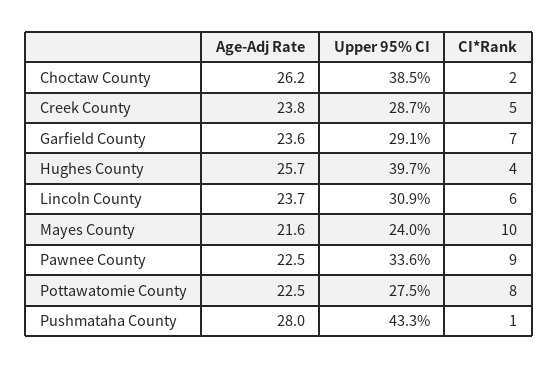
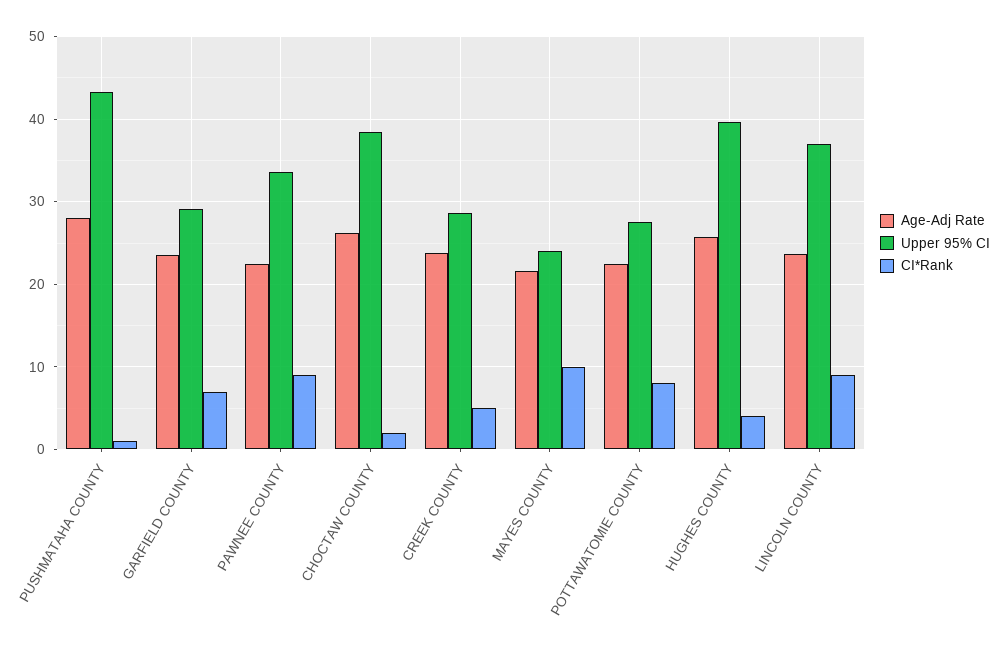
Upper 95% CI, Lincoln County: 30.9 -> 37
CI*Rank, Lincoln County: 6 -> 9

